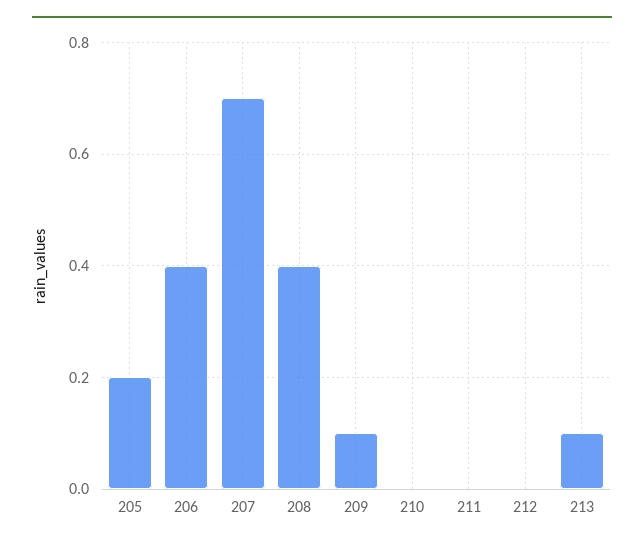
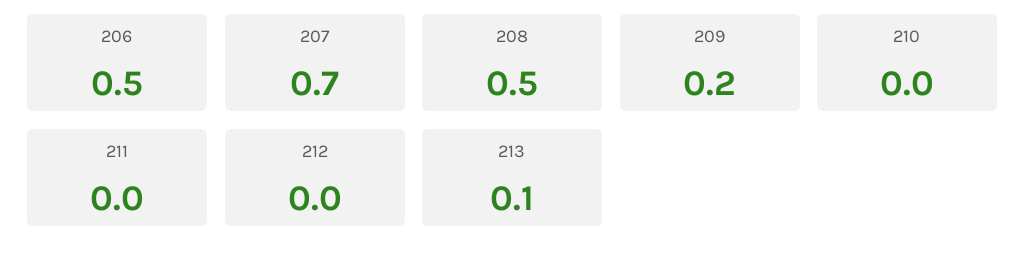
205: 0.2 -> none
206: 0.4 -> 0.5
208: 0.4 -> 0.5
209: 0.1 -> 0.2

